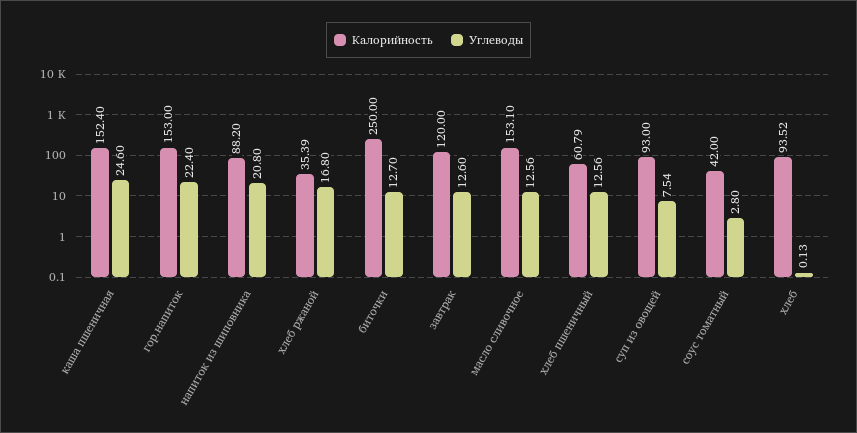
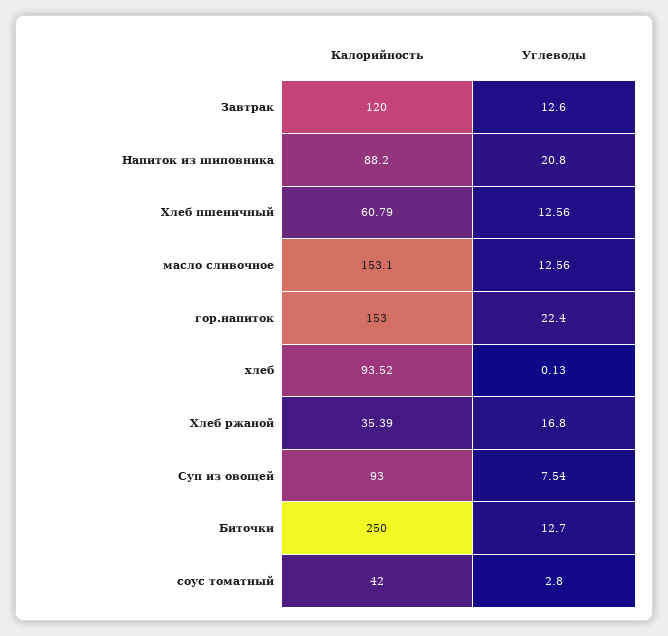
Калорийность, каша пшеничная: 152.4 -> none
Углеводы, каша пшеничная: 24.6 -> none

